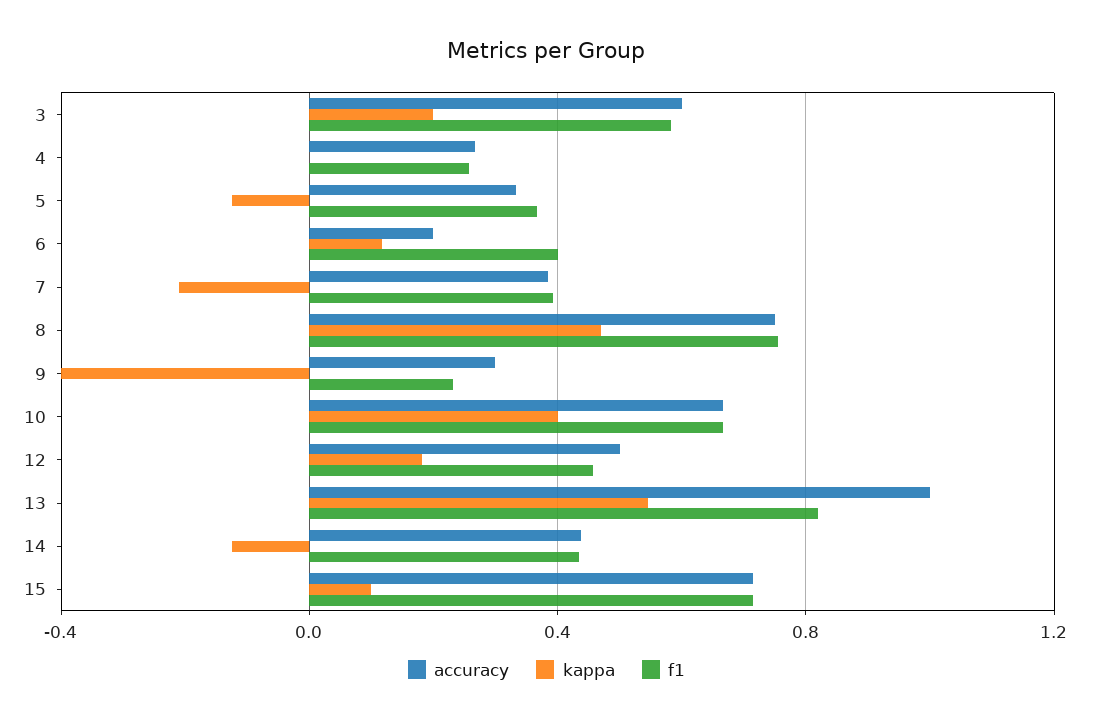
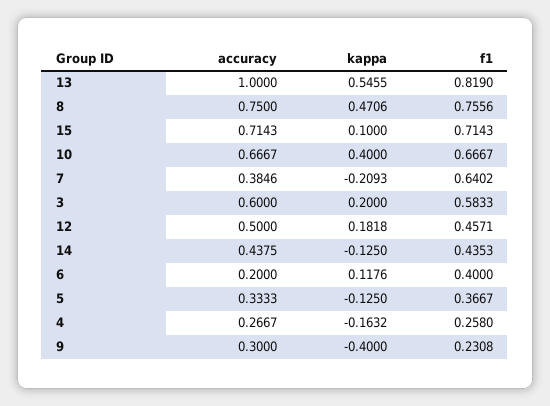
kappa, 4: 0 -> -0.1632
f1, 7: 0.4 -> 0.6402

